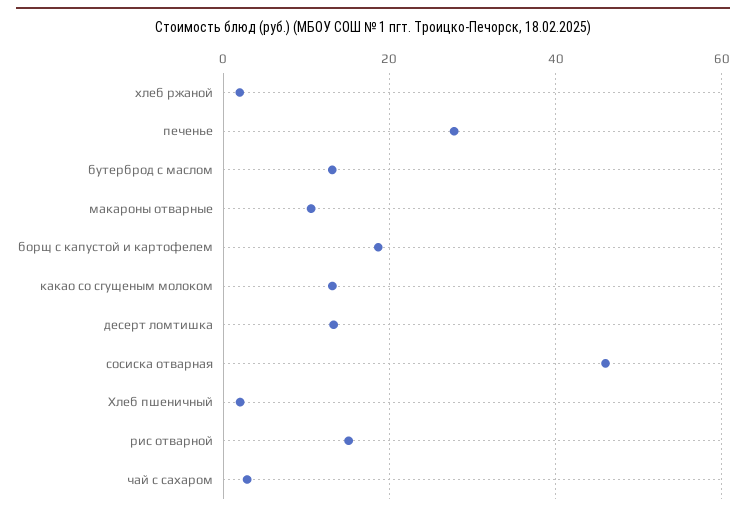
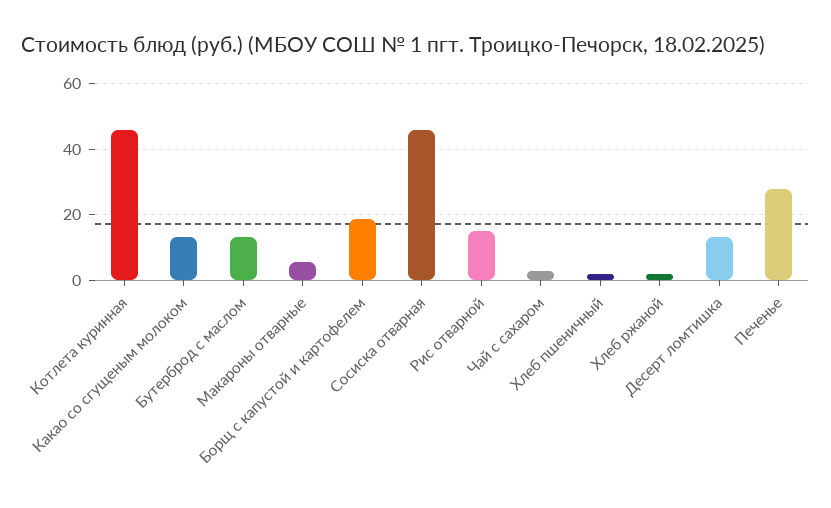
макароны отварные: 10 -> 6
Котлета куринная: none -> 46

